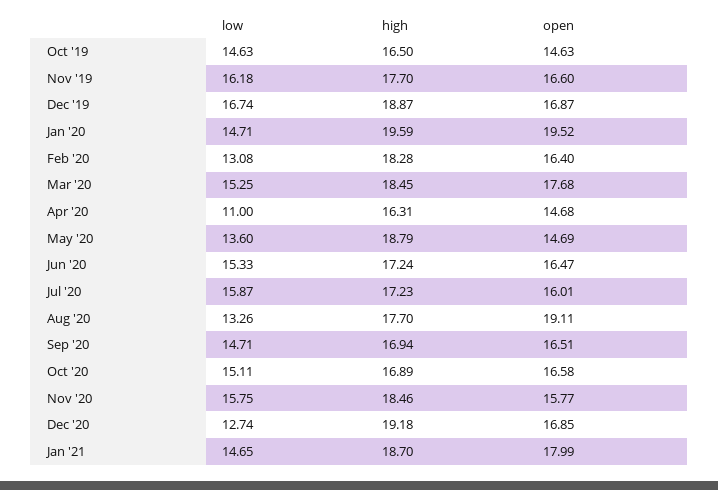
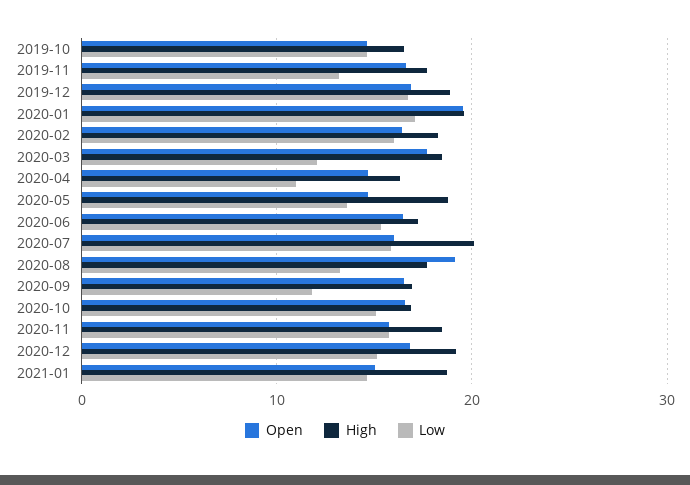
low, Nov '19: 16.18 -> 13
low, Jan '20: 14.71 -> 17
low, Feb '20: 13.08 -> 16
low, Mar '20: 15.25 -> 12
high, Jul '20: 17.23 -> 20
low, Sep '20: 14.71 -> 12
low, Dec '20: 12.74 -> 15
open, Jan '21: 17.99 -> 15

